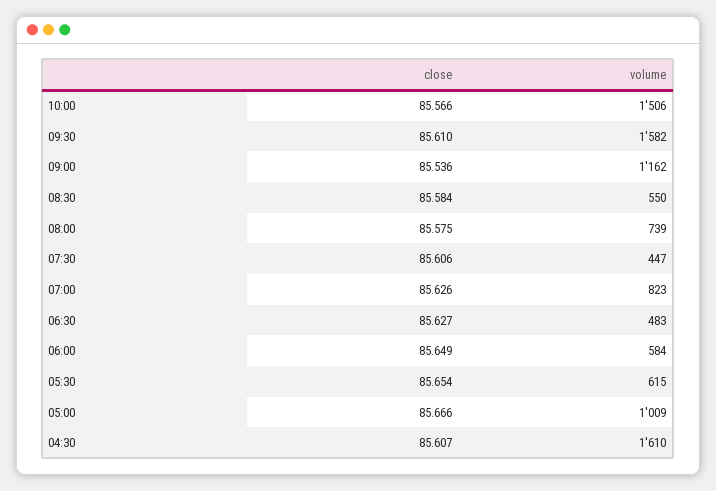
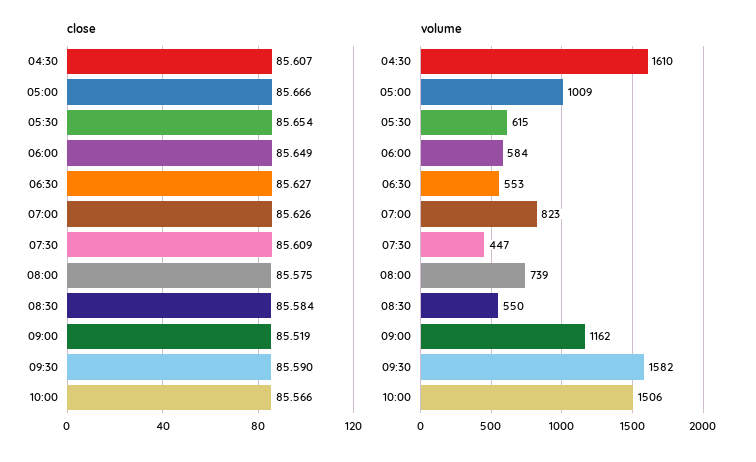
close, 09:30: 85.61 -> 85.59
close, 09:00: 85.536 -> 85.519
close, 07:30: 85.606 -> 85.609
volume, 06:30: 483 -> 553

